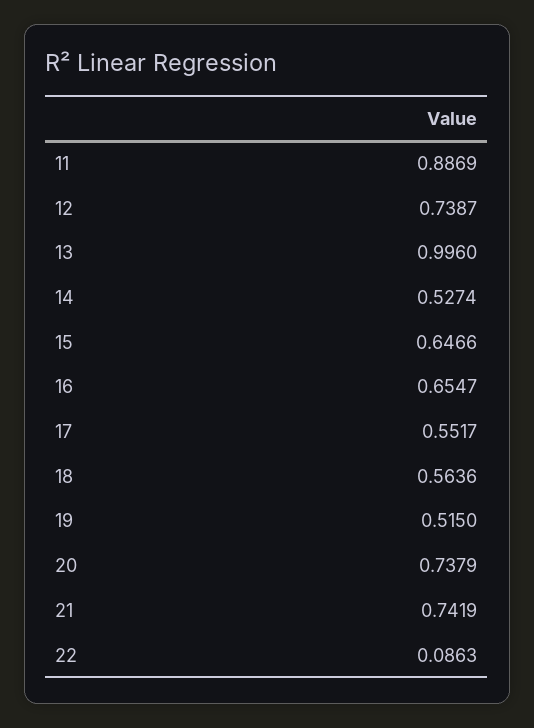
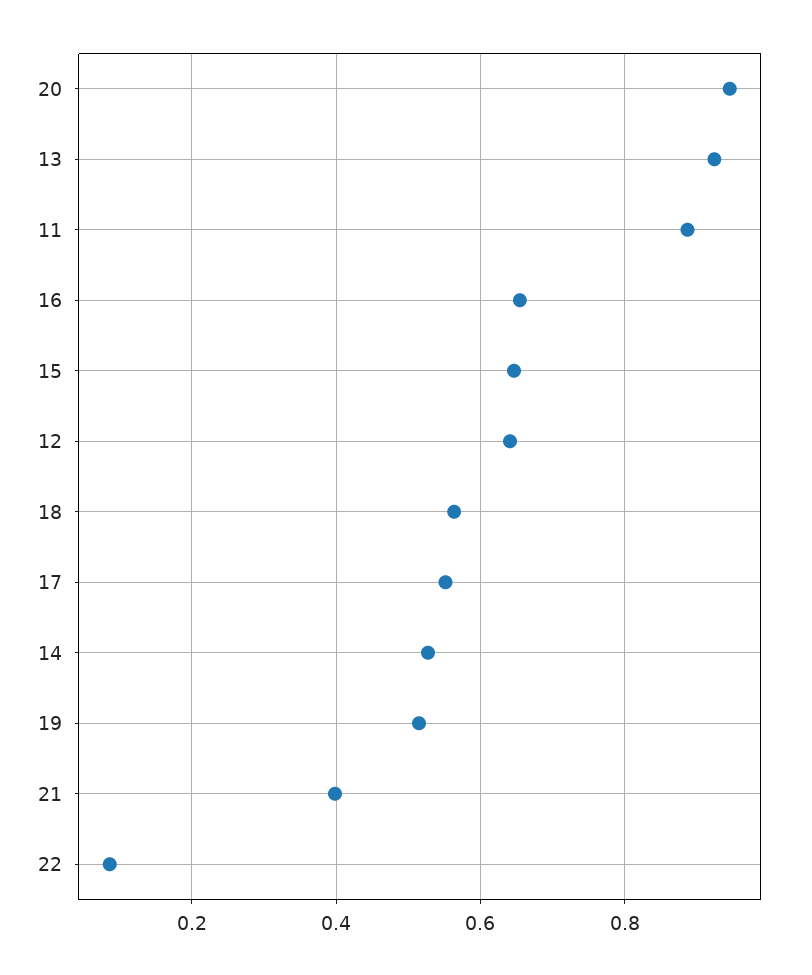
12: 0.7387 -> 0.64
13: 0.996 -> 0.92
20: 0.7379 -> 0.94
21: 0.7419 -> 0.4

